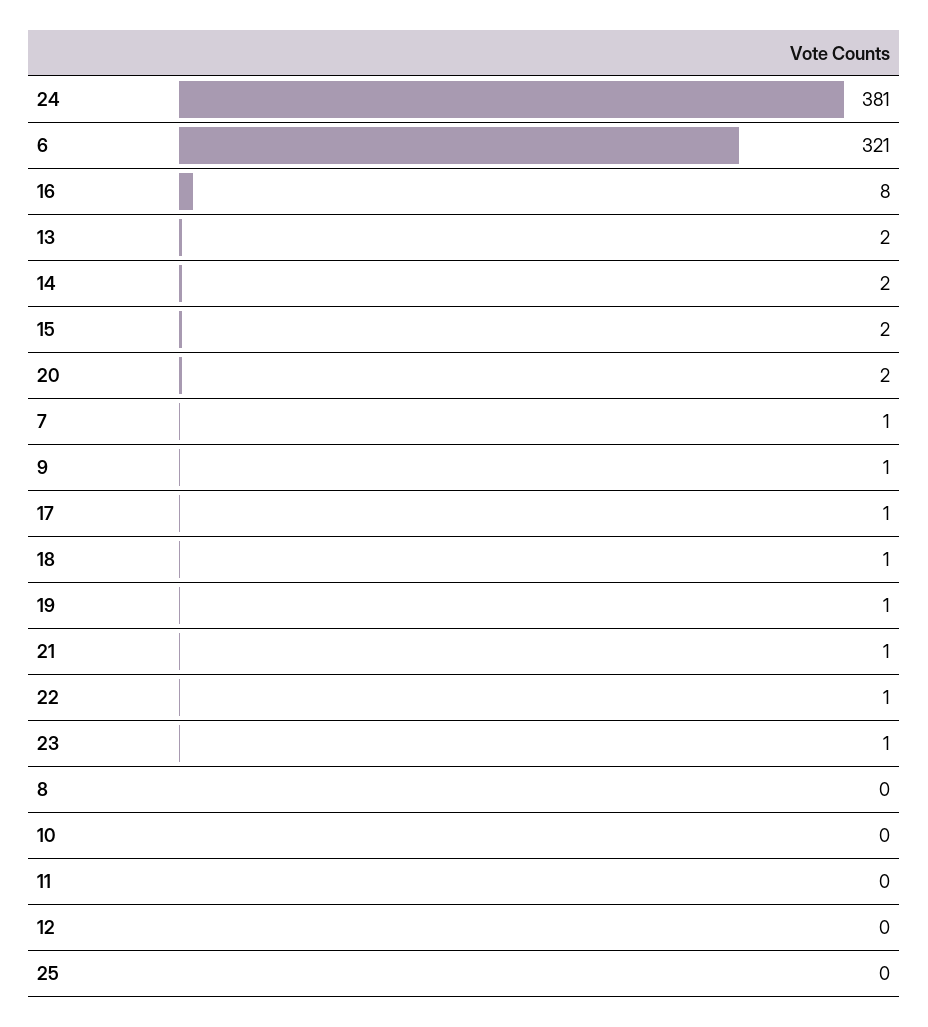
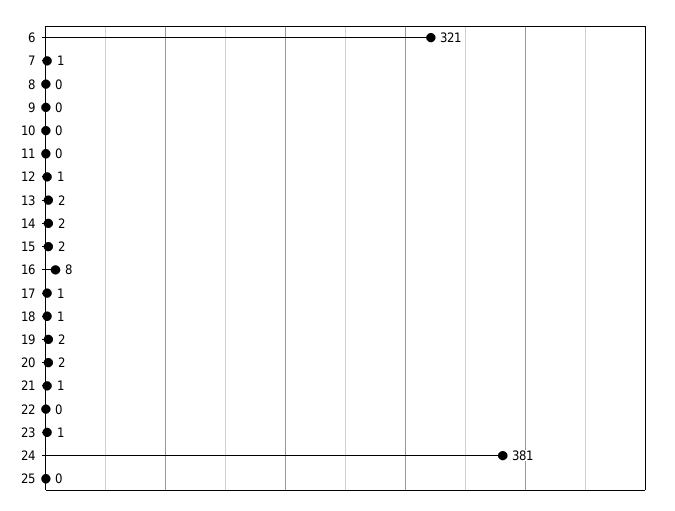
9: 1 -> 0
19: 1 -> 2
22: 1 -> 0
12: 0 -> 1

